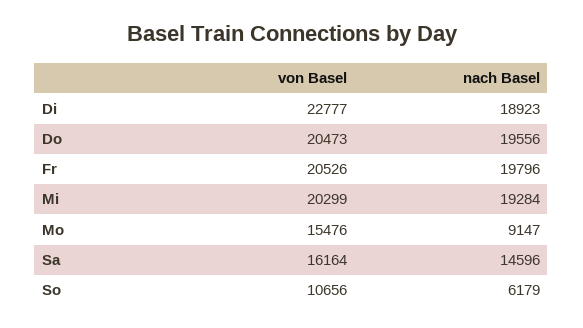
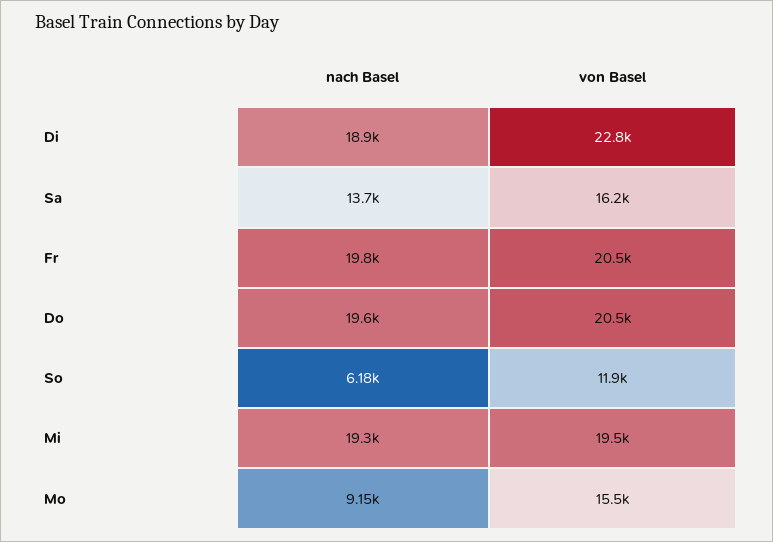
von Basel, Mi: 20299 -> 19500
nach Basel, Sa: 14596 -> 13700
von Basel, So: 10656 -> 11900

